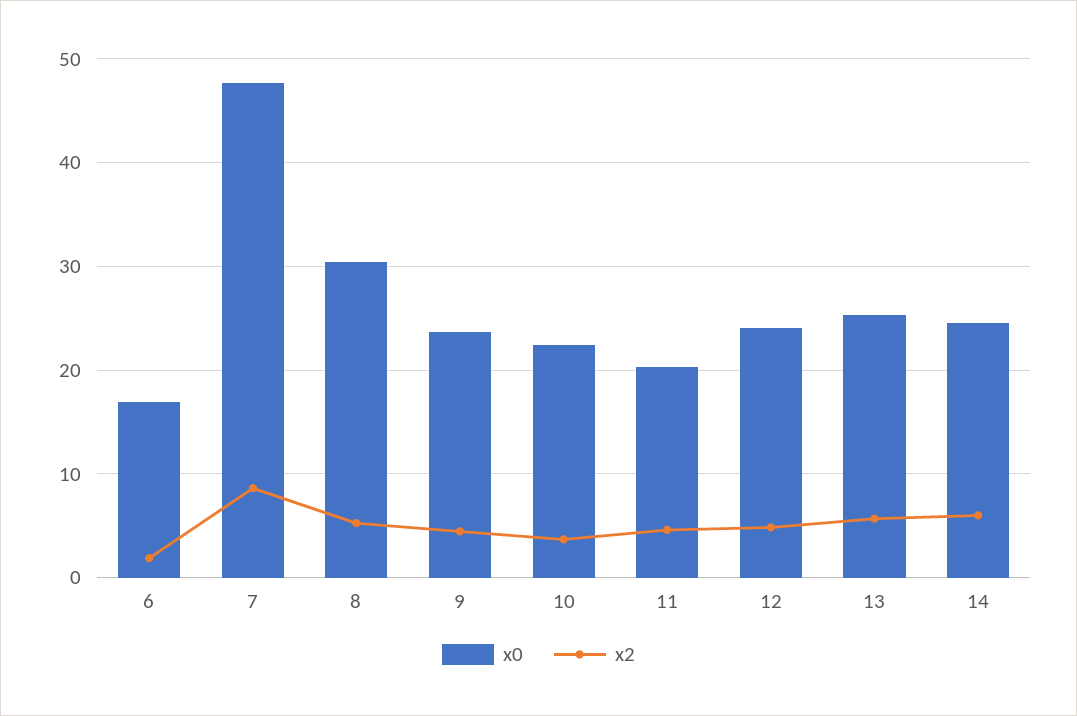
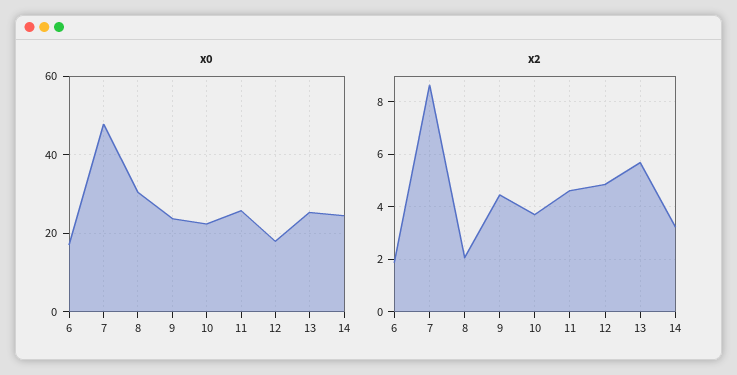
x2, 8: 5 -> 2
x0, 11: 20 -> 26
x0, 12: 24 -> 18
x2, 14: 6 -> 3.25

